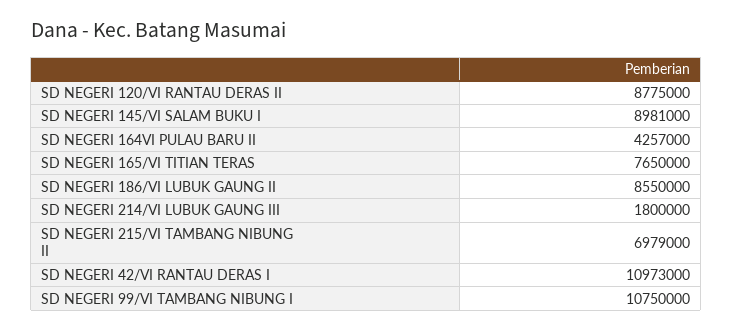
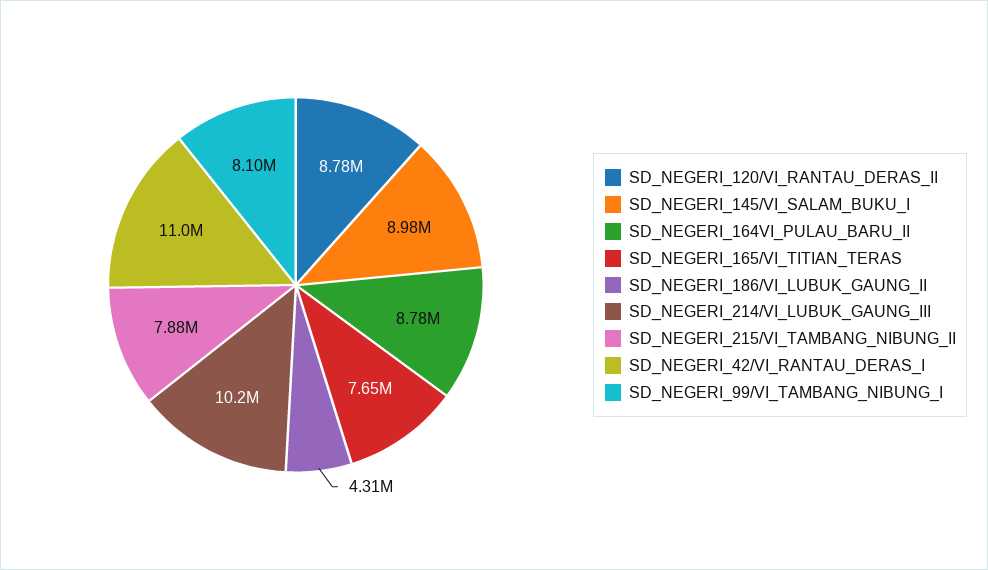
SD NEGERI 164VI PULAU BARU II: 4257000 -> 8780000
SD NEGERI 186/VI LUBUK GAUNG II: 8550000 -> 4310000
SD NEGERI 214/VI LUBUK GAUNG III: 1800000 -> 10200000
SD NEGERI 215/VI TAMBANG NIBUNG II: 6979000 -> 7880000
SD NEGERI 99/VI TAMBANG NIBUNG I: 10750000 -> 8100000

